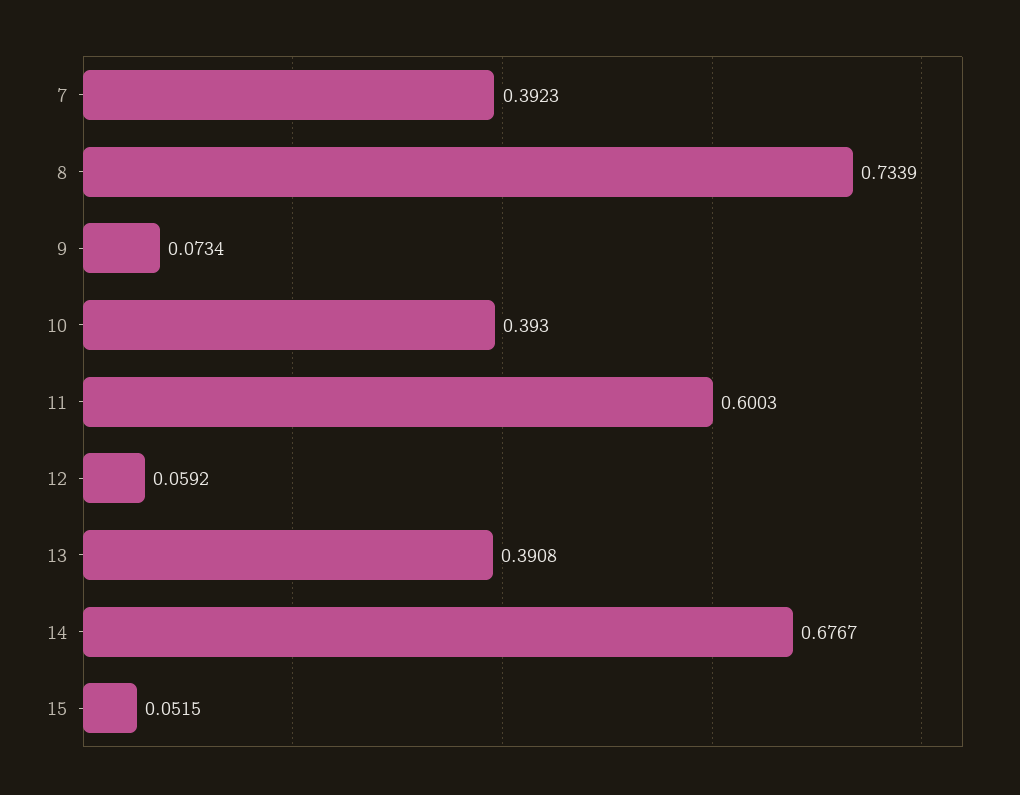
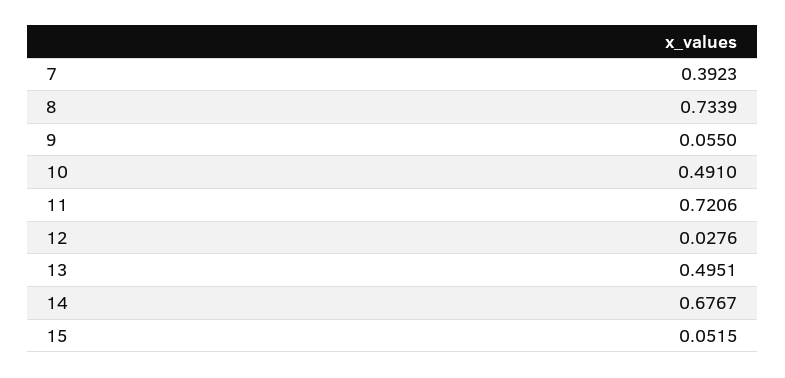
9: 0.0734 -> 0.055
10: 0.393 -> 0.491
11: 0.6003 -> 0.7206
12: 0.0592 -> 0.0276
13: 0.3908 -> 0.4951

